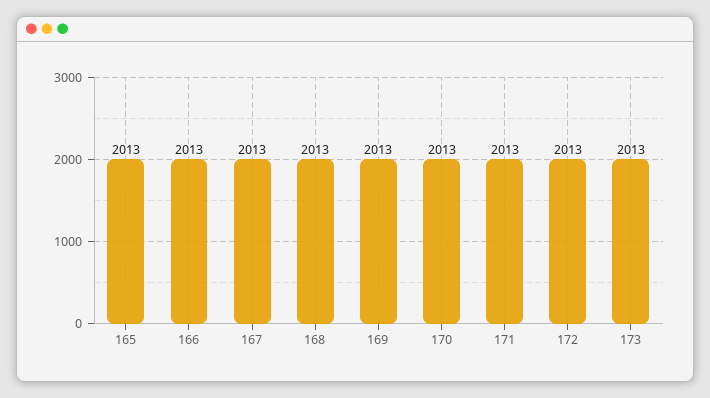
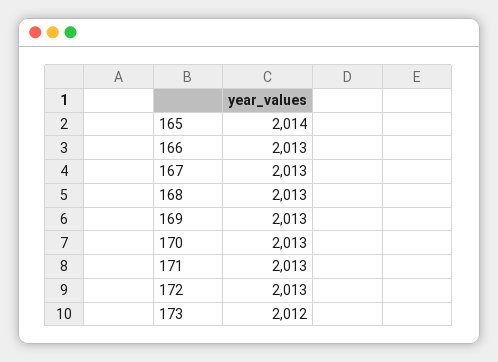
165: 2013 -> 2014
173: 2013 -> 2012

